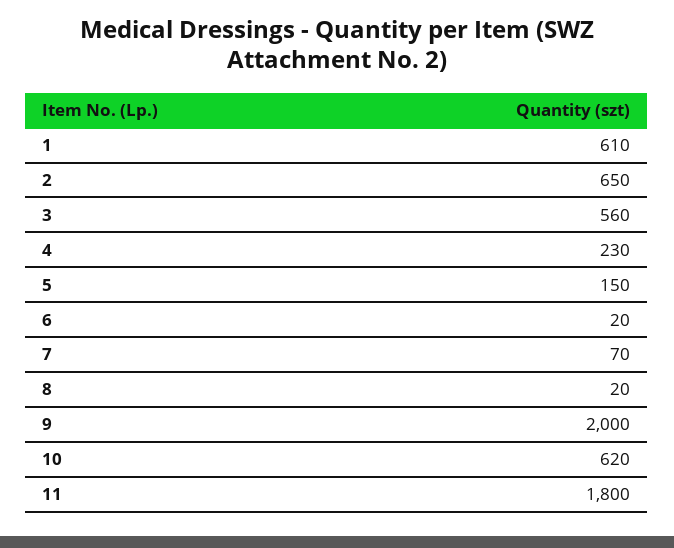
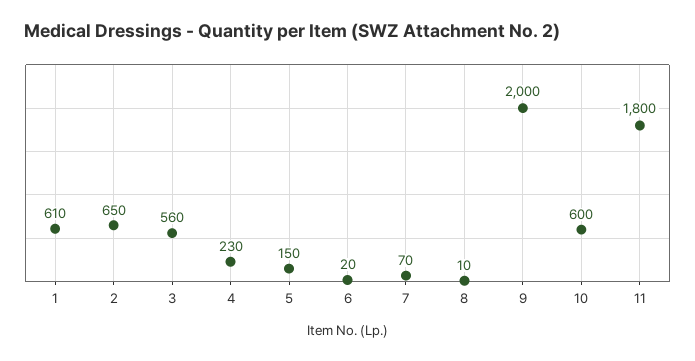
8: 20 -> 10
10: 620 -> 600

